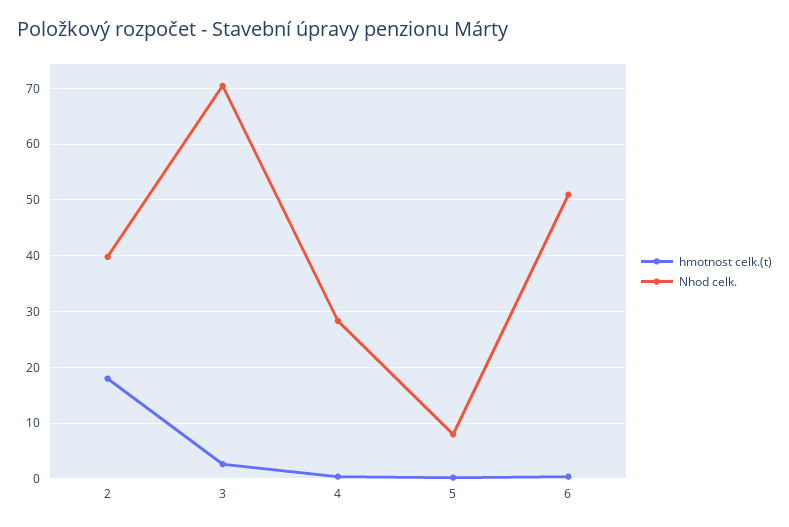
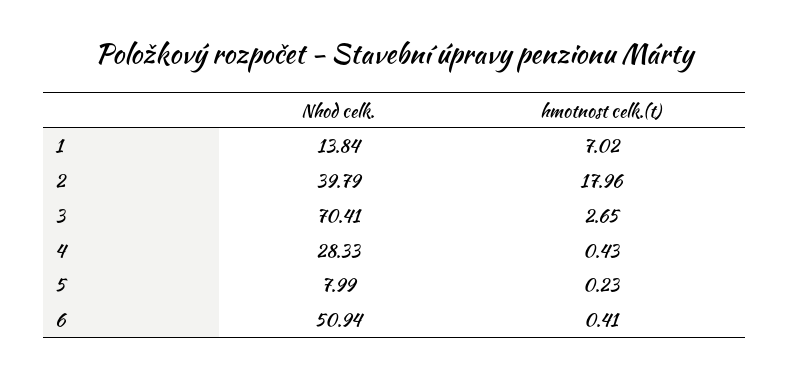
Nhod celk., 1: none -> 13.84
hmotnost celk.(t), 1: none -> 7.02

